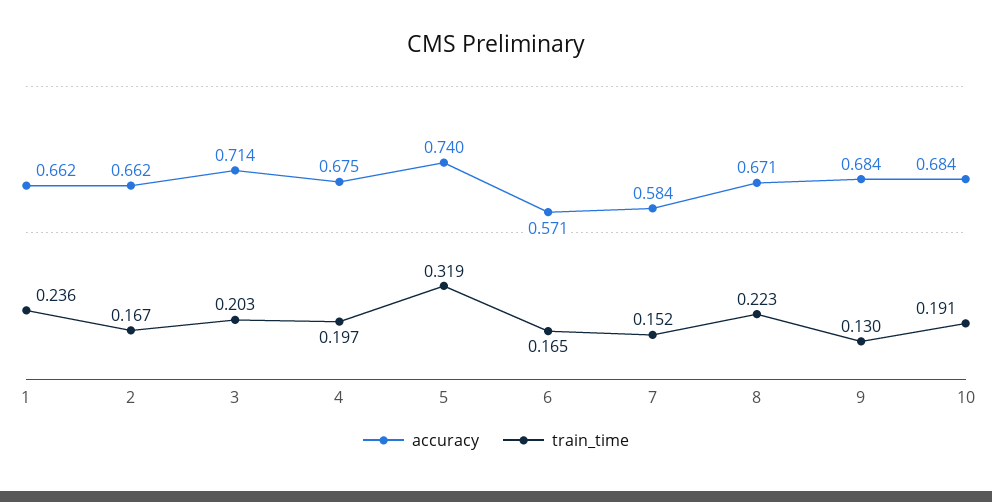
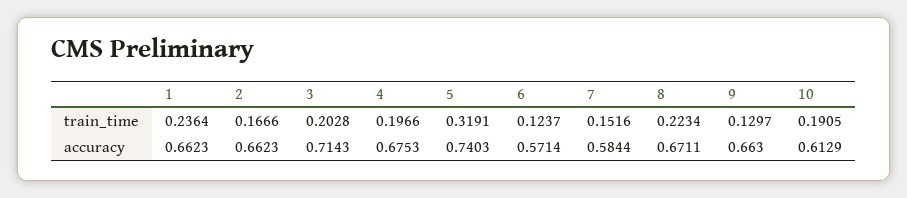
train_time, 6: 0.165 -> 0.1237
accuracy, 9: 0.684 -> 0.663
accuracy, 10: 0.684 -> 0.6129

